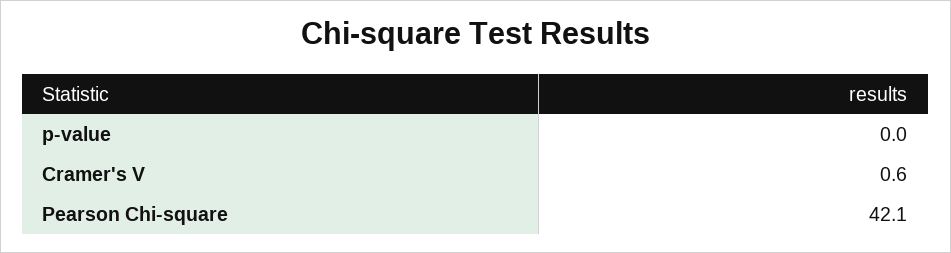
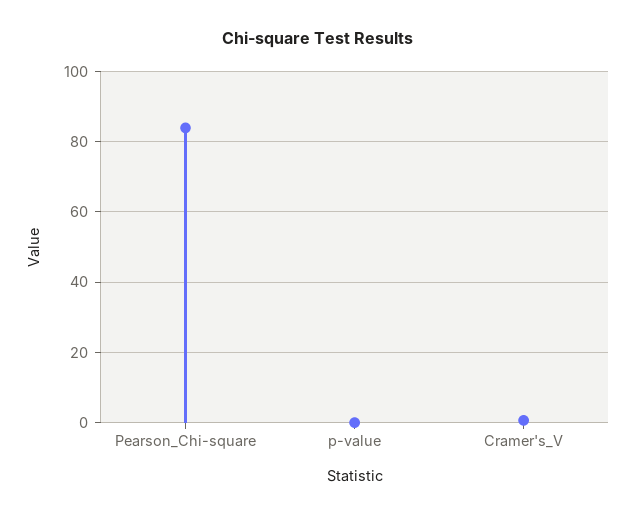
Pearson Chi-square: 42.1 -> 84

